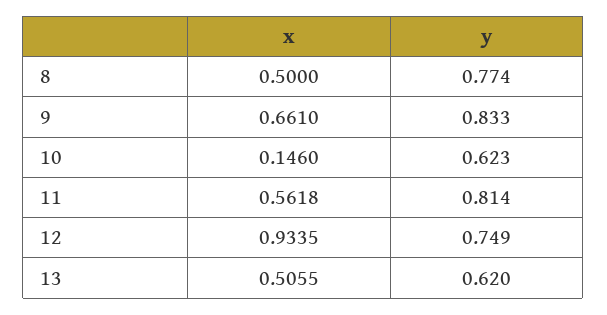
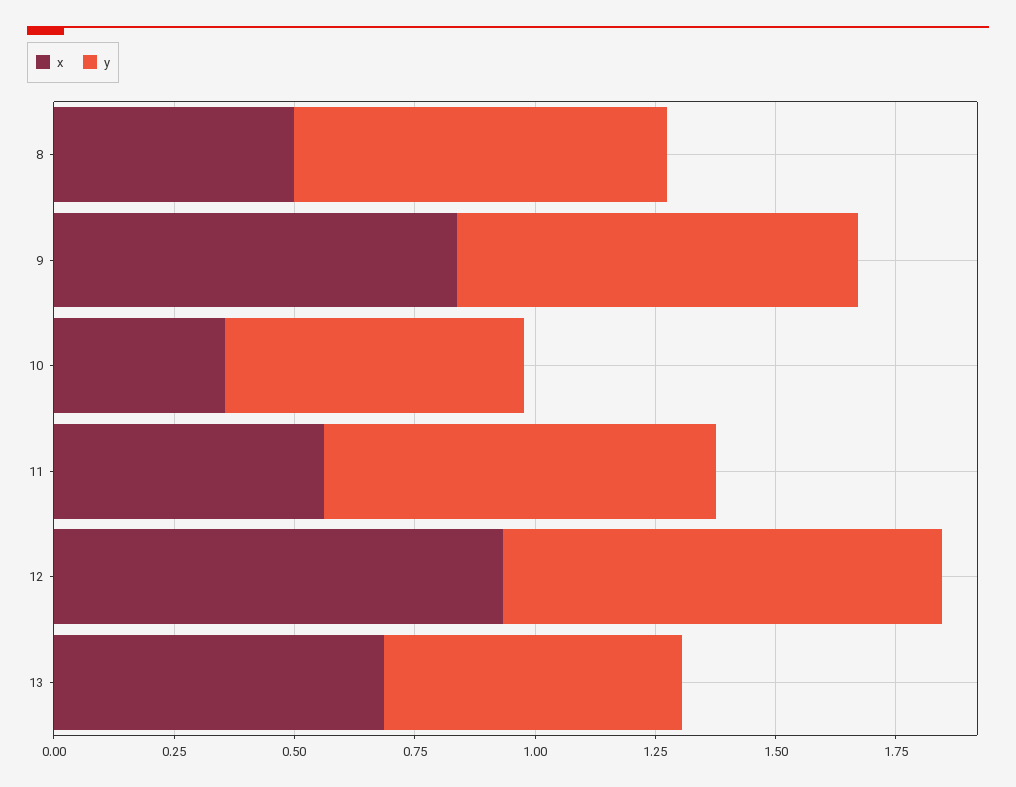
x, 9: 0.661 -> 0.85
x, 10: 0.146 -> 0.35
y, 12: 0.749 -> 0.9
x, 13: 0.5055 -> 0.7

